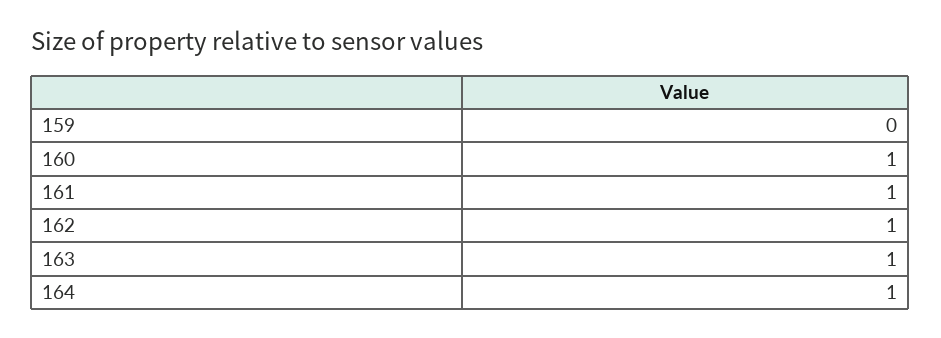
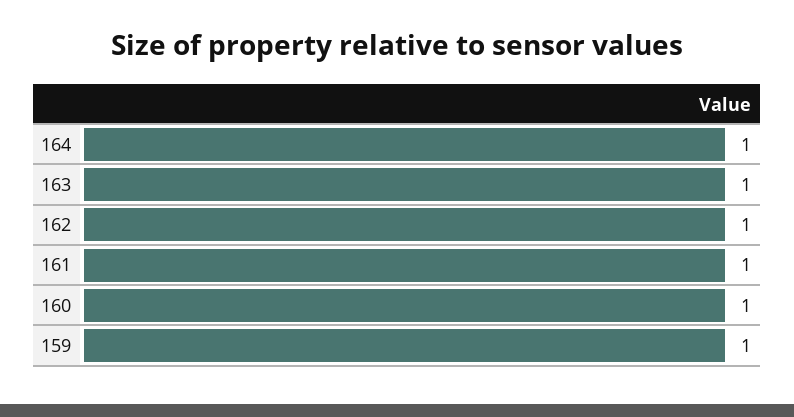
159: 0 -> 1

